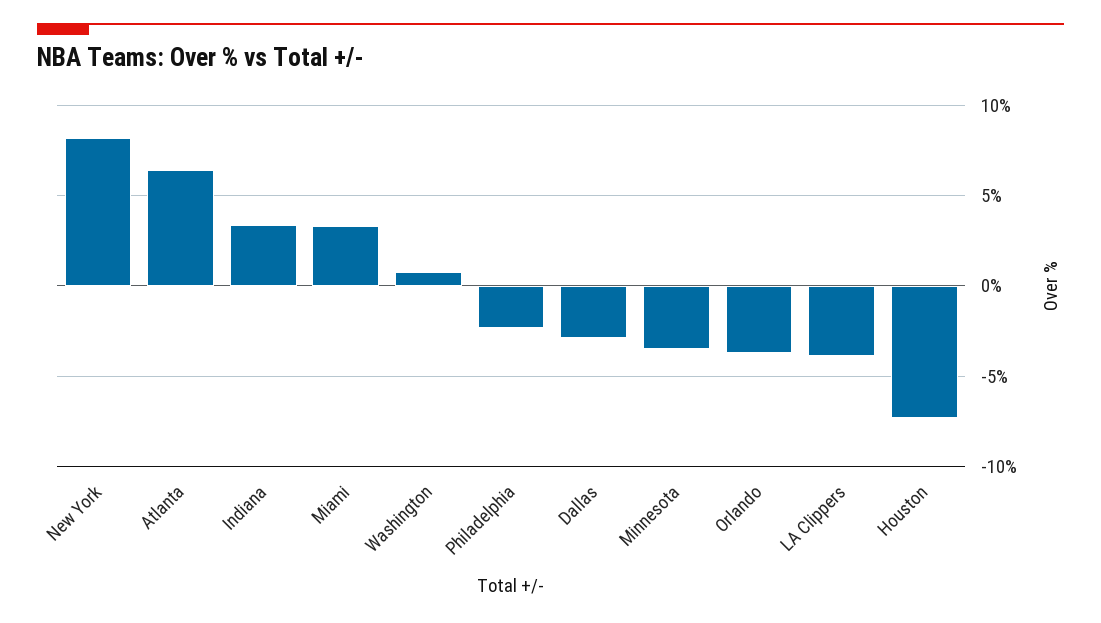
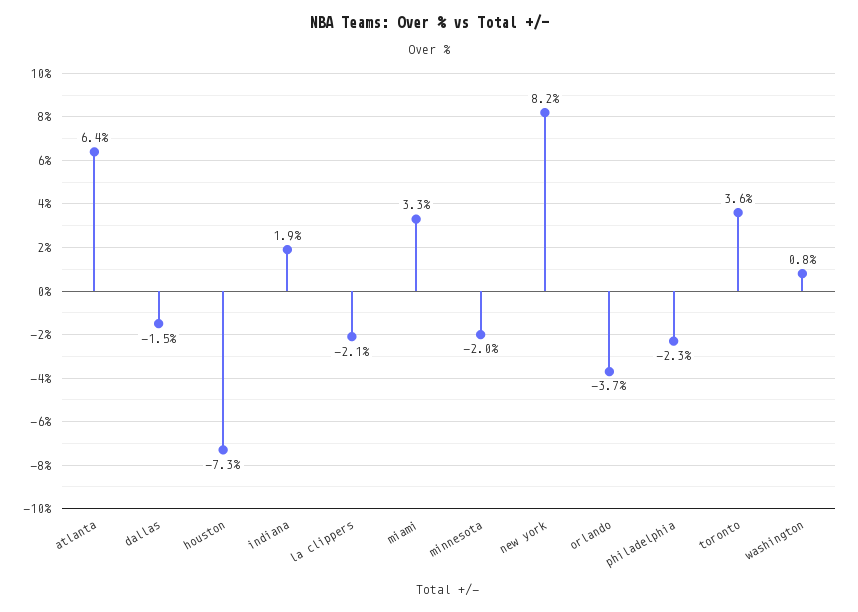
Indiana: 3.5 -> 1.9
Dallas: -3 -> -1.5
Minnesota: -3.5 -> -2
LA Clippers: -4 -> -2.1
toronto: none -> 3.6

